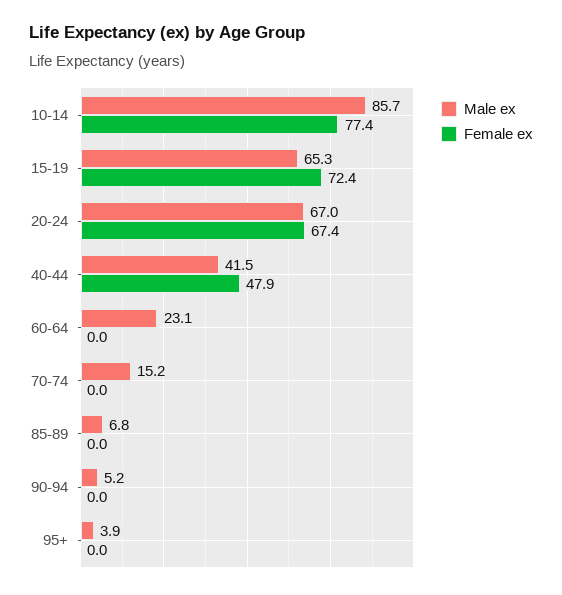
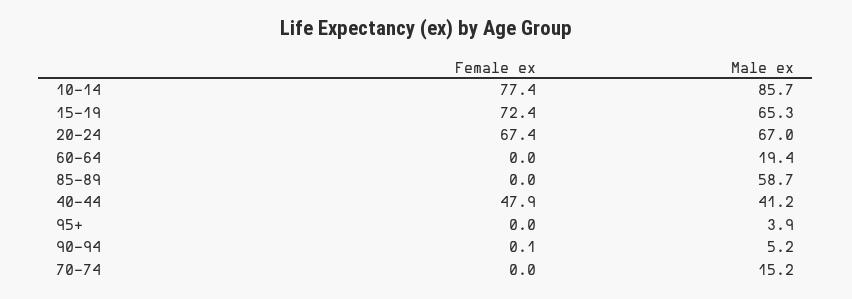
Male ex, 40-44: 41.5 -> 41.2
Male ex, 60-64: 23.1 -> 19.4
Male ex, 85-89: 6.8 -> 58.7
Female ex, 90-94: 0 -> 0.1

